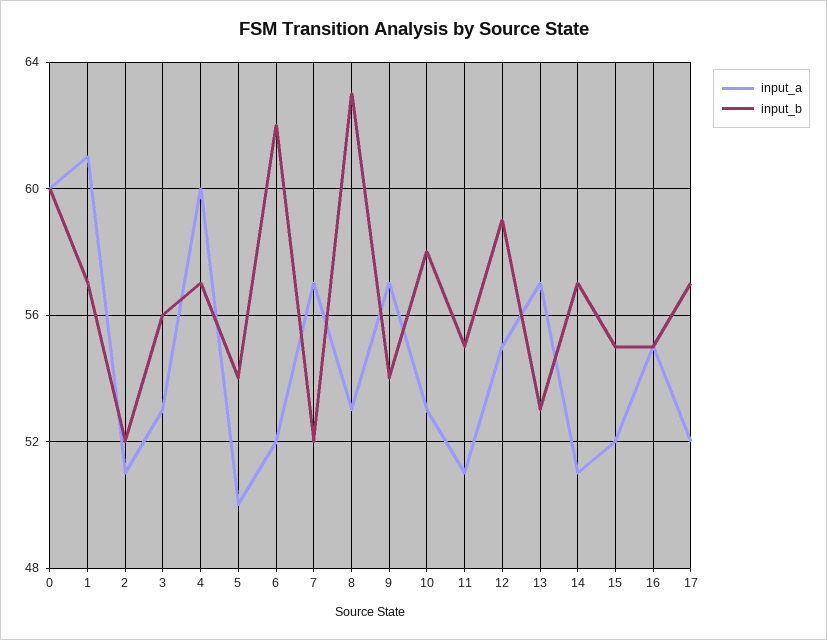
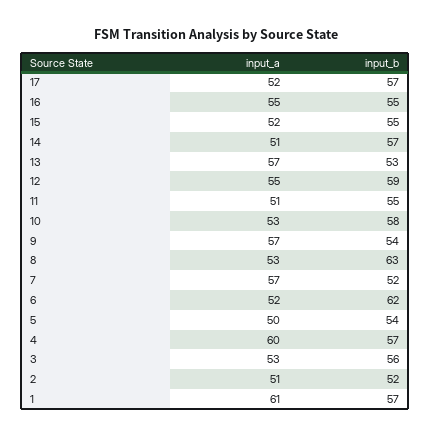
input_a, 0: 60 -> none
input_b, 0: 60 -> none

